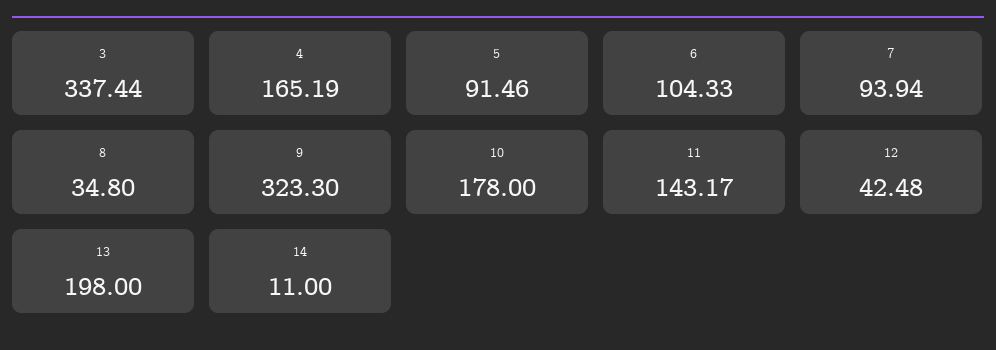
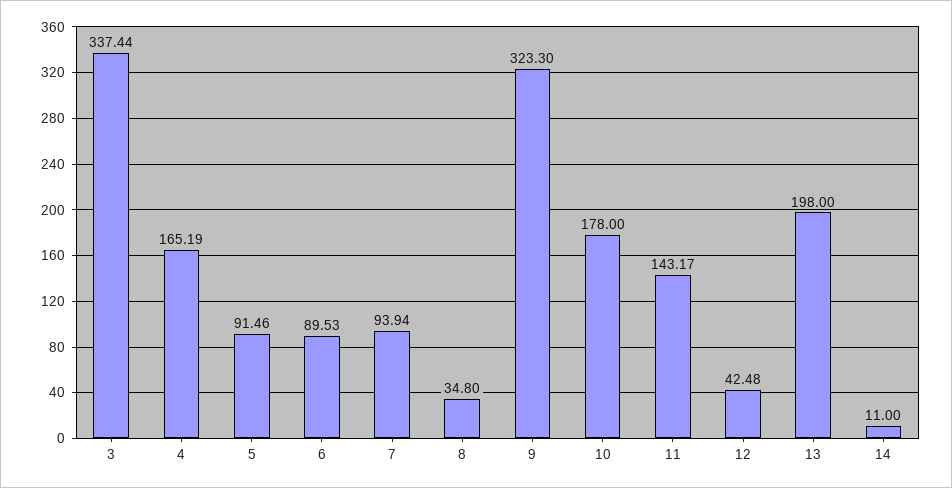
6: 104.33 -> 89.53

